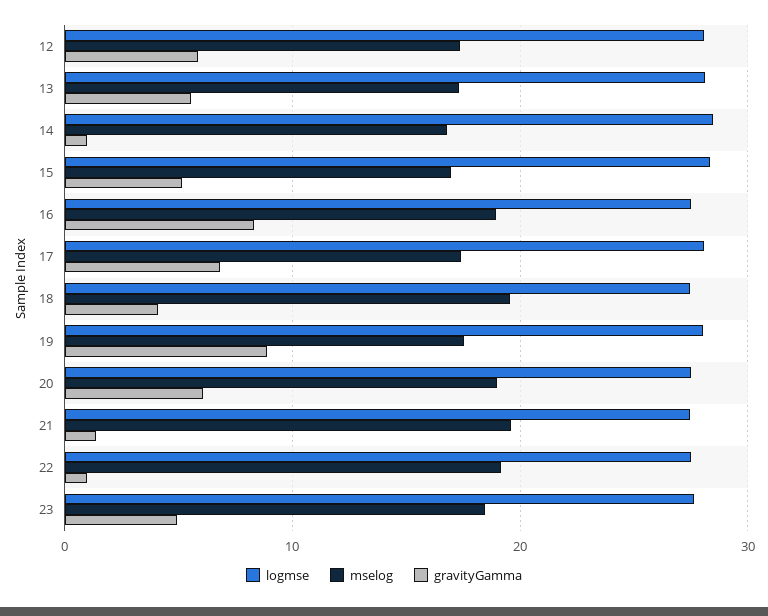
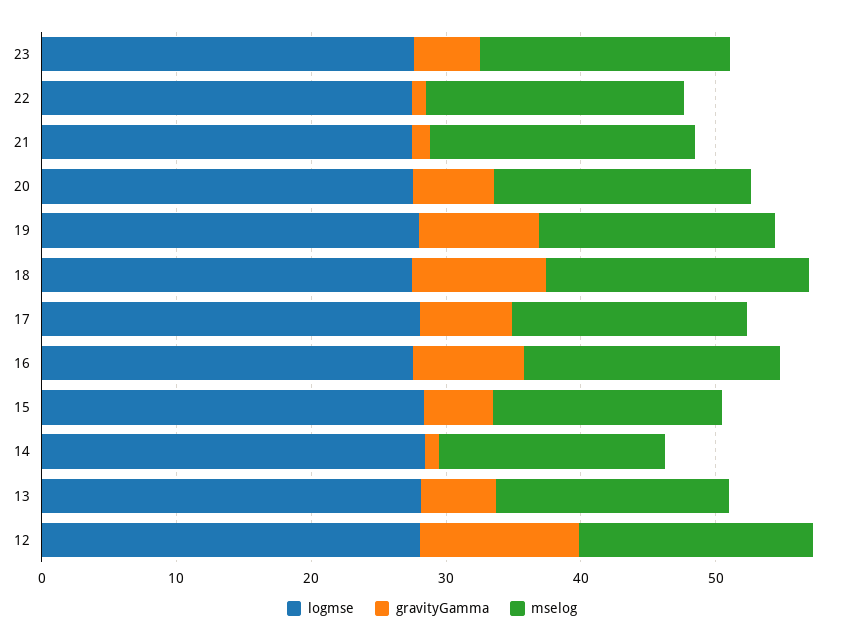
gravityGamma, 12: 6 -> 12
gravityGamma, 18: 4 -> 10

